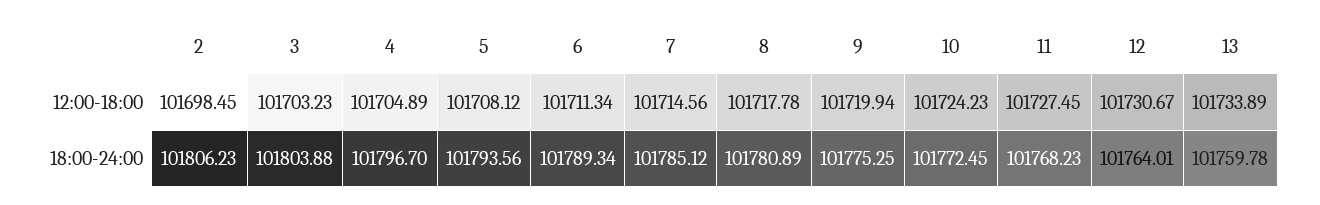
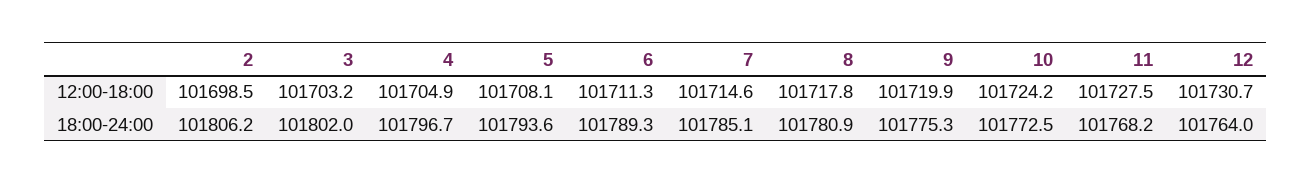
13, 12:00-18:00: 101733.89 -> none
3, 18:00-24:00: 101803.88 -> 101802
13, 18:00-24:00: 101759.78 -> none

